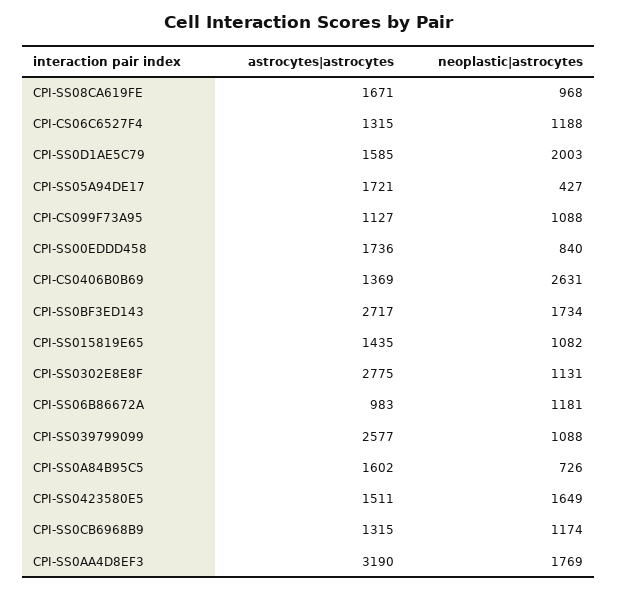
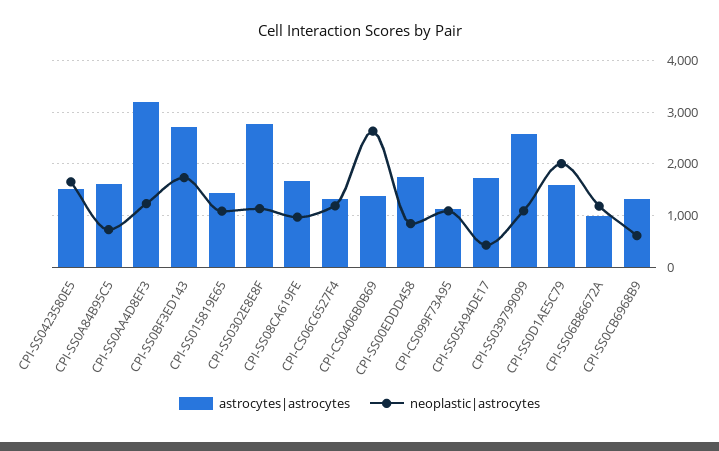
neoplastic|astrocytes, CPI-SS0CB6968B9: 1174 -> 600
neoplastic|astrocytes, CPI-SS0AA4D8EF3: 1769 -> 1200

